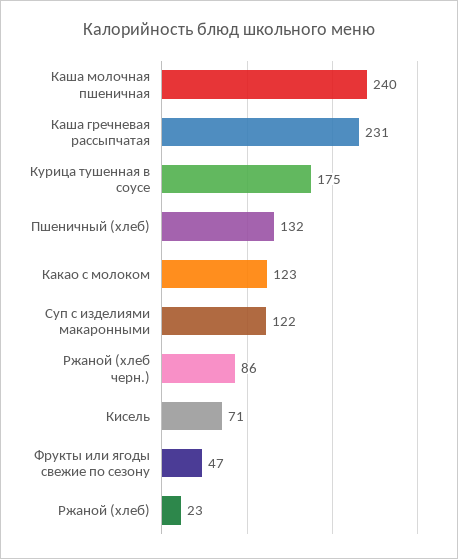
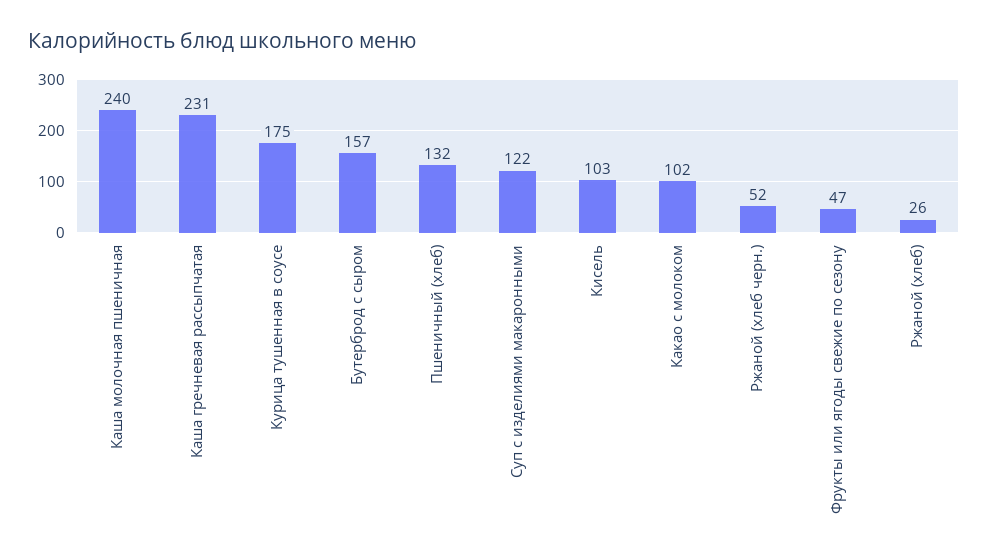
Какао с молоком: 123 -> 102
Ржаной (хлеб черн.): 86 -> 52
Кисель: 71 -> 103
Ржаной (хлеб): 23 -> 26
Бутерброд с сыром: none -> 157

